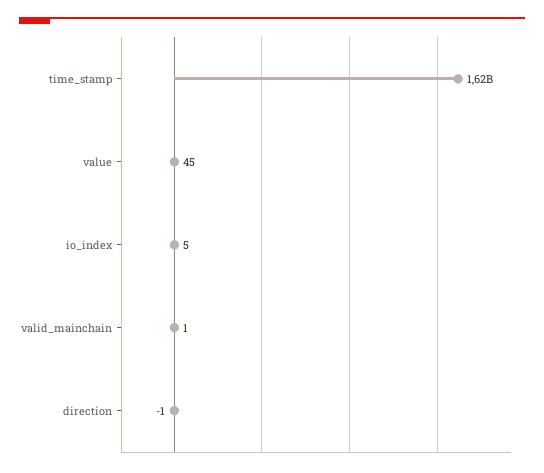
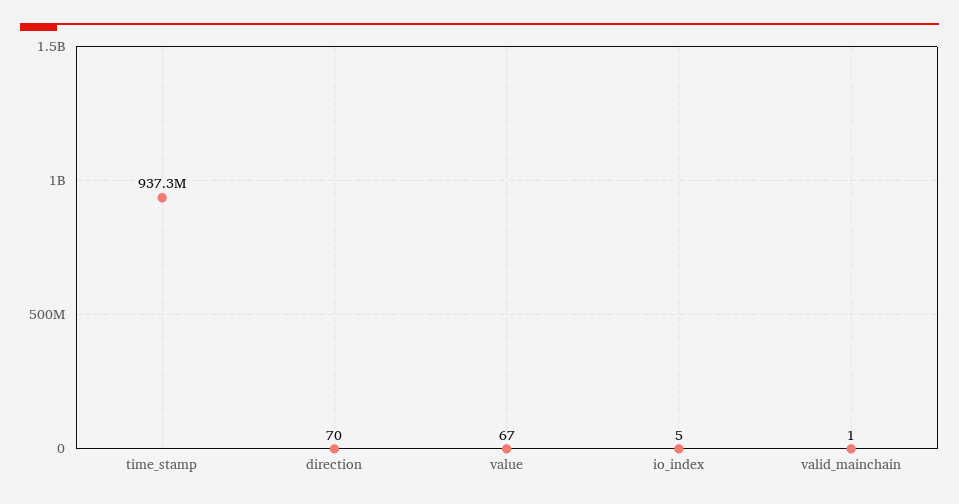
time_stamp: 1620000000 -> 937300000
value: 45 -> 67
direction: -1 -> 70

